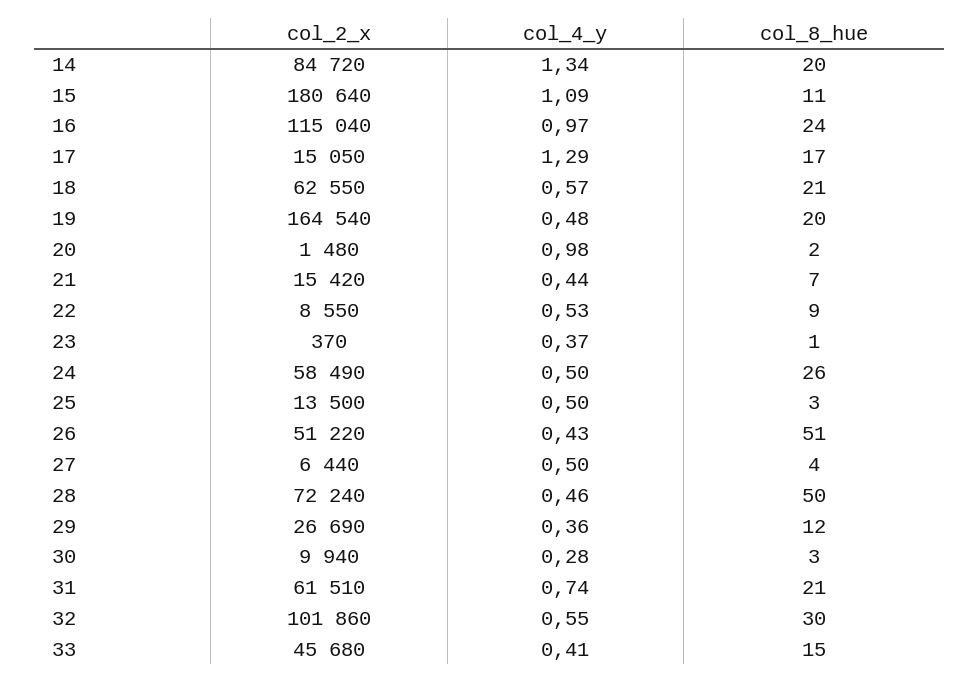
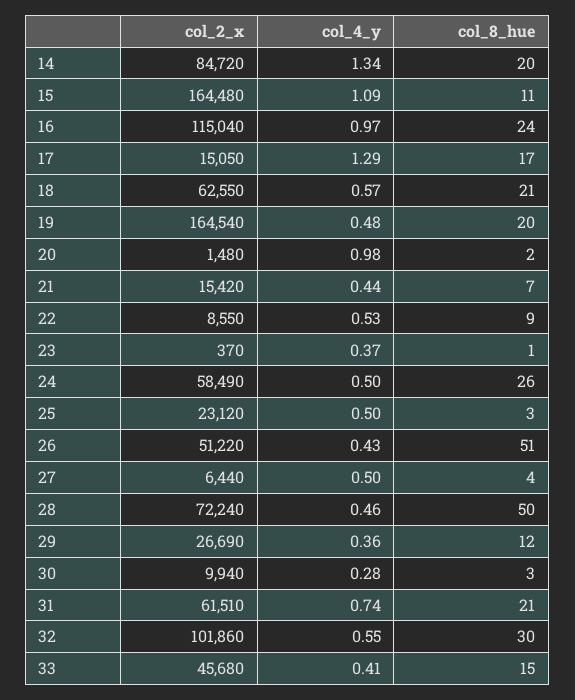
col_2_x, 15: 180640 -> 164480
col_2_x, 25: 13500 -> 23120

